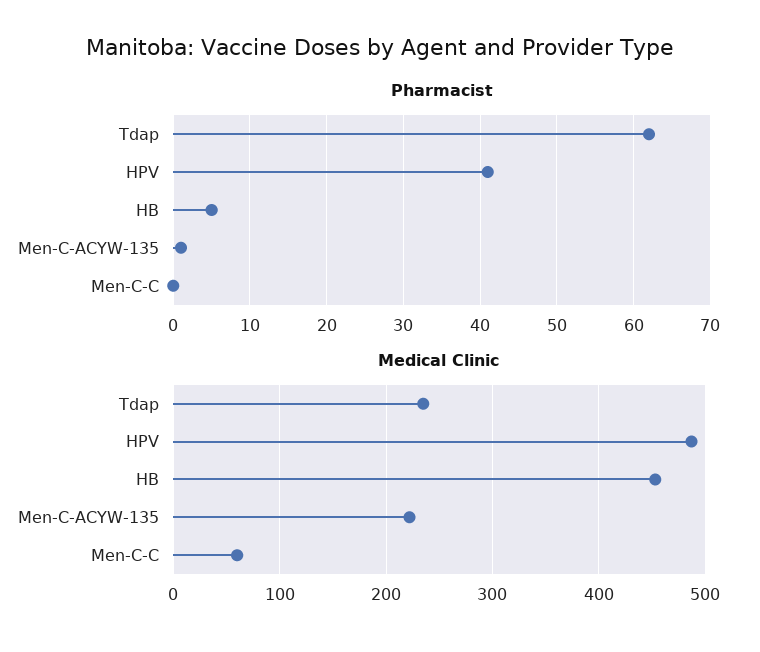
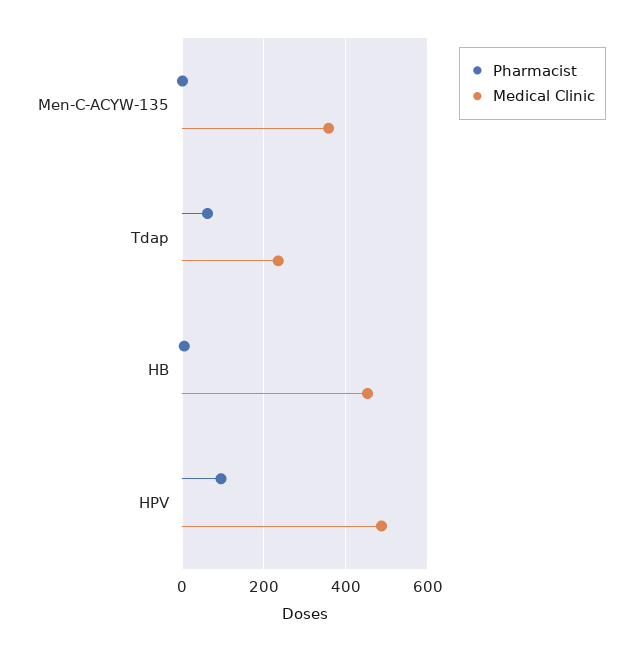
Pharmacist, HPV: 41 -> 100
Pharmacist, Men-C-C: 0 -> none
Medical Clinic, Men-C-ACYW-135: 220 -> 360
Medical Clinic, Men-C-C: 60 -> none

